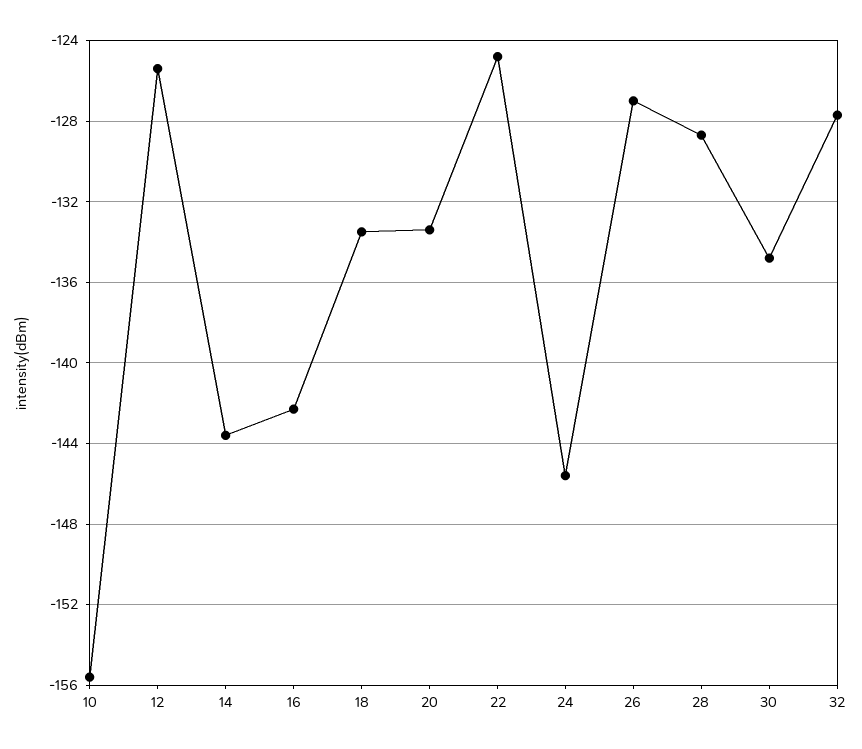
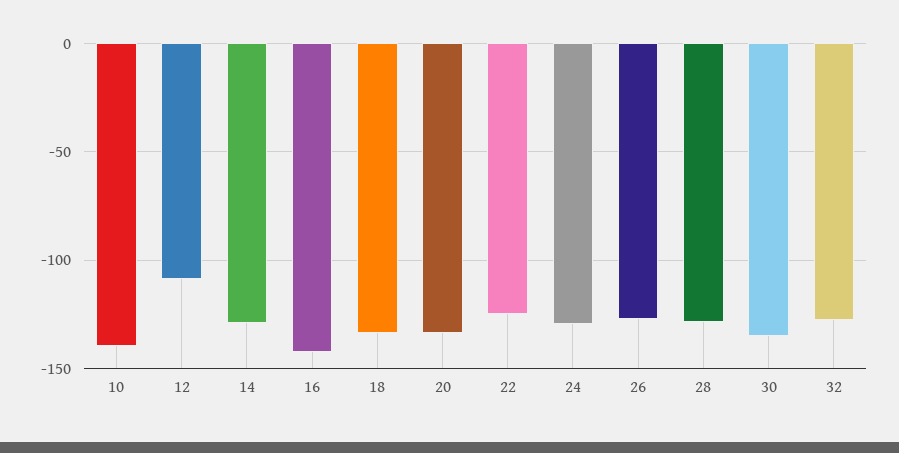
10: -155.5 -> -140
12: -125.5 -> -110
14: -143.5 -> -130
24: -145.5 -> -130

